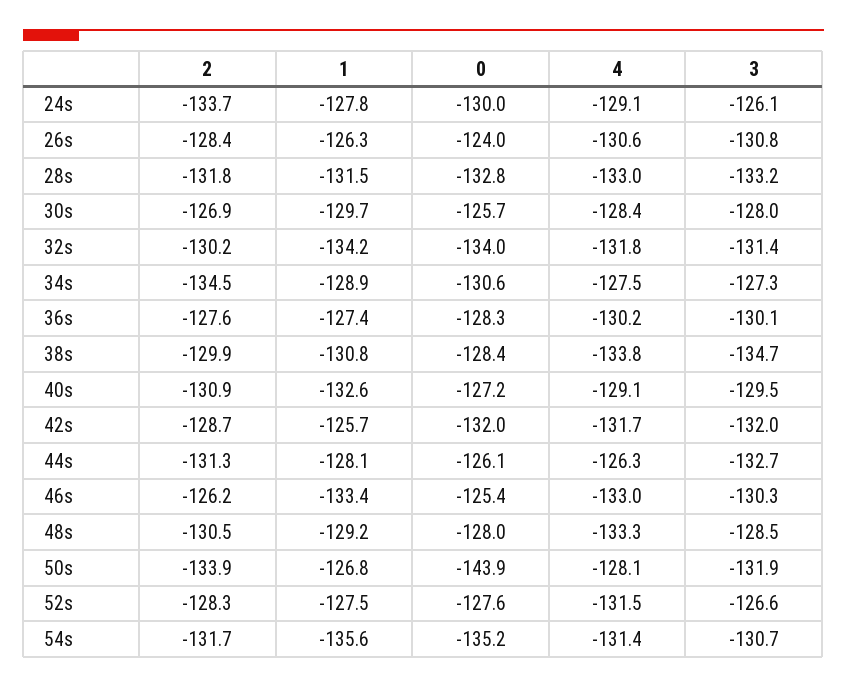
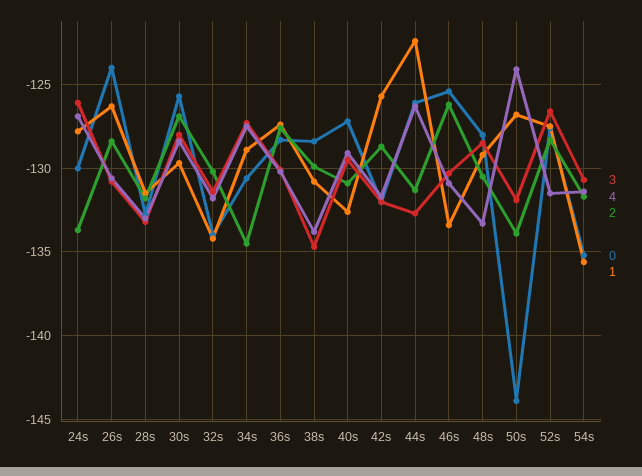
4, 24s: -129.1 -> -127
1, 44s: -128.1 -> -122.5
4, 46s: -133 -> -131
4, 50s: -128.1 -> -124

